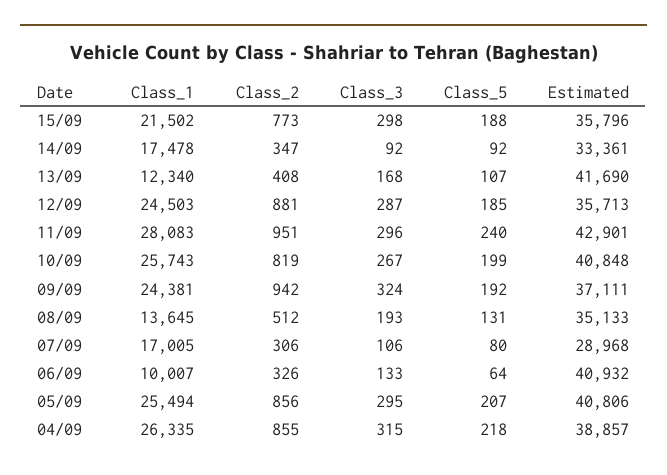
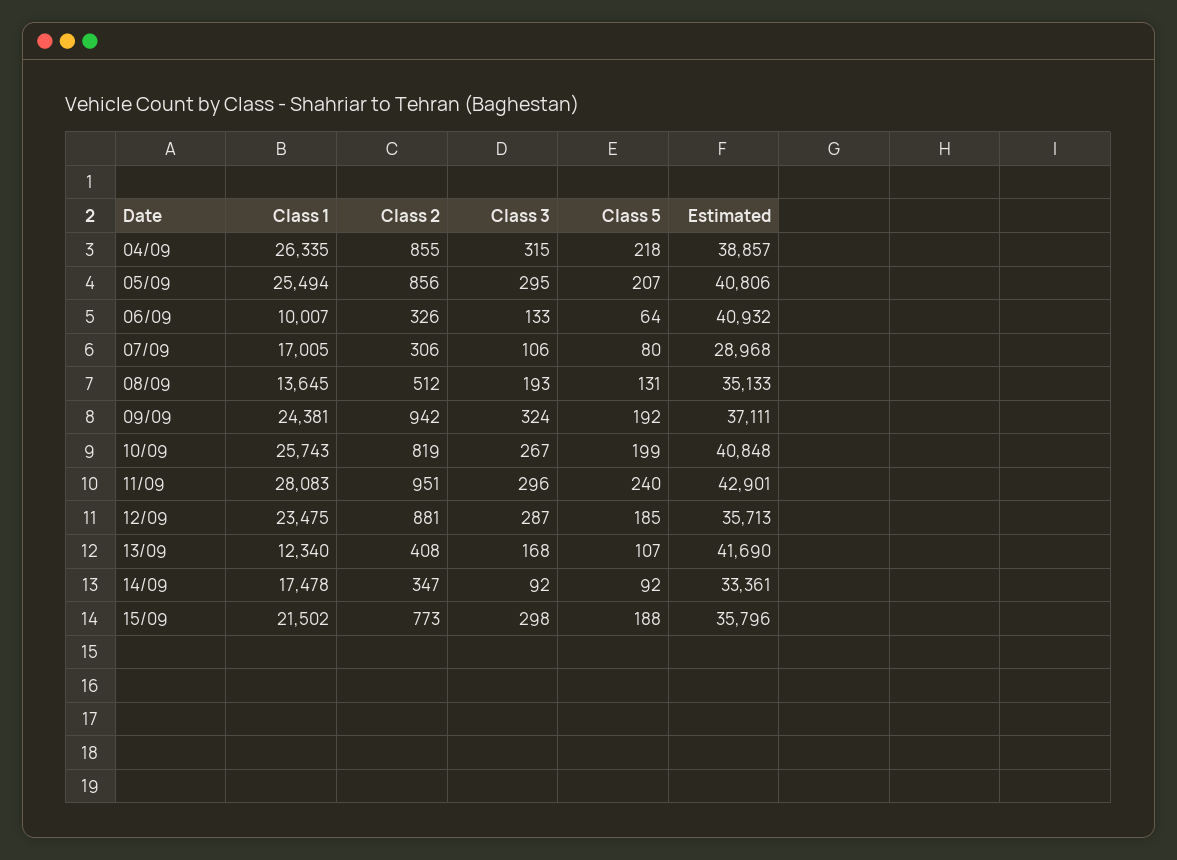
Class_1, 12/09: 24503 -> 23475

